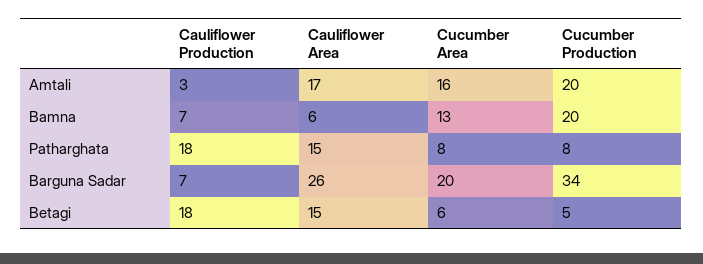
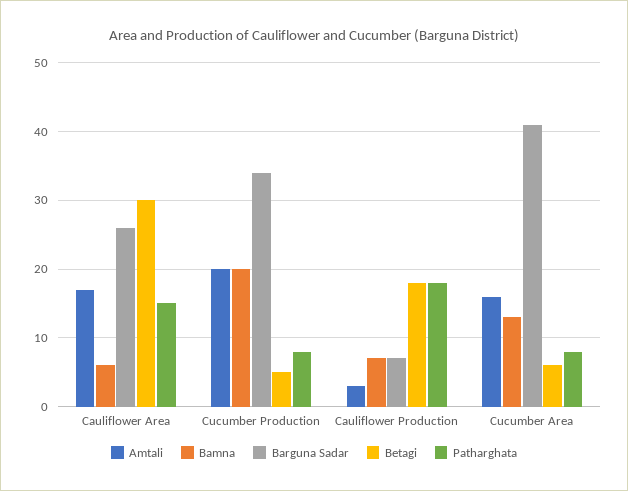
Barguna Sadar, Cucumber Area: 20 -> 41
Betagi, Cauliflower Area: 15 -> 30

